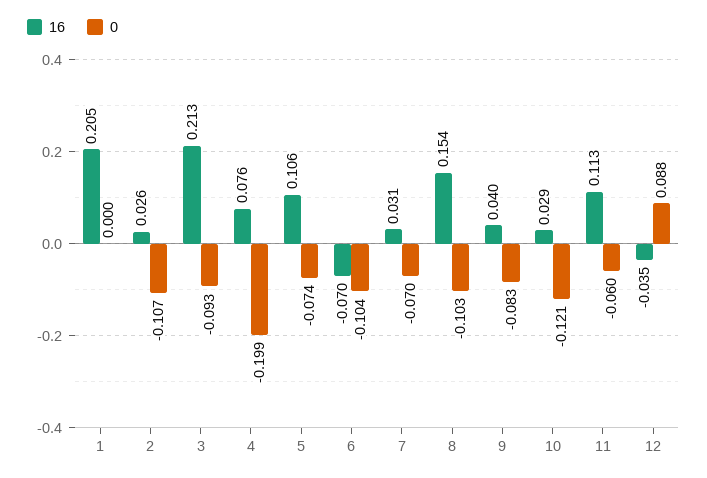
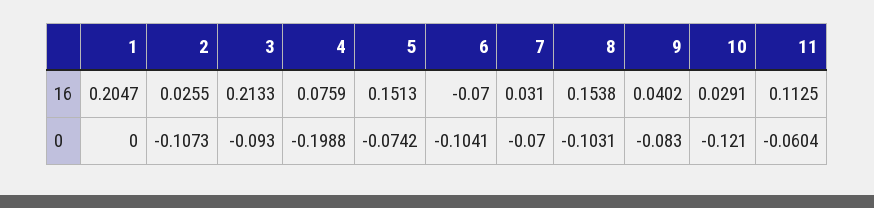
16, 5: 0.106 -> 0.1513
16, 12: -0.035 -> none
0, 12: 0.088 -> none

